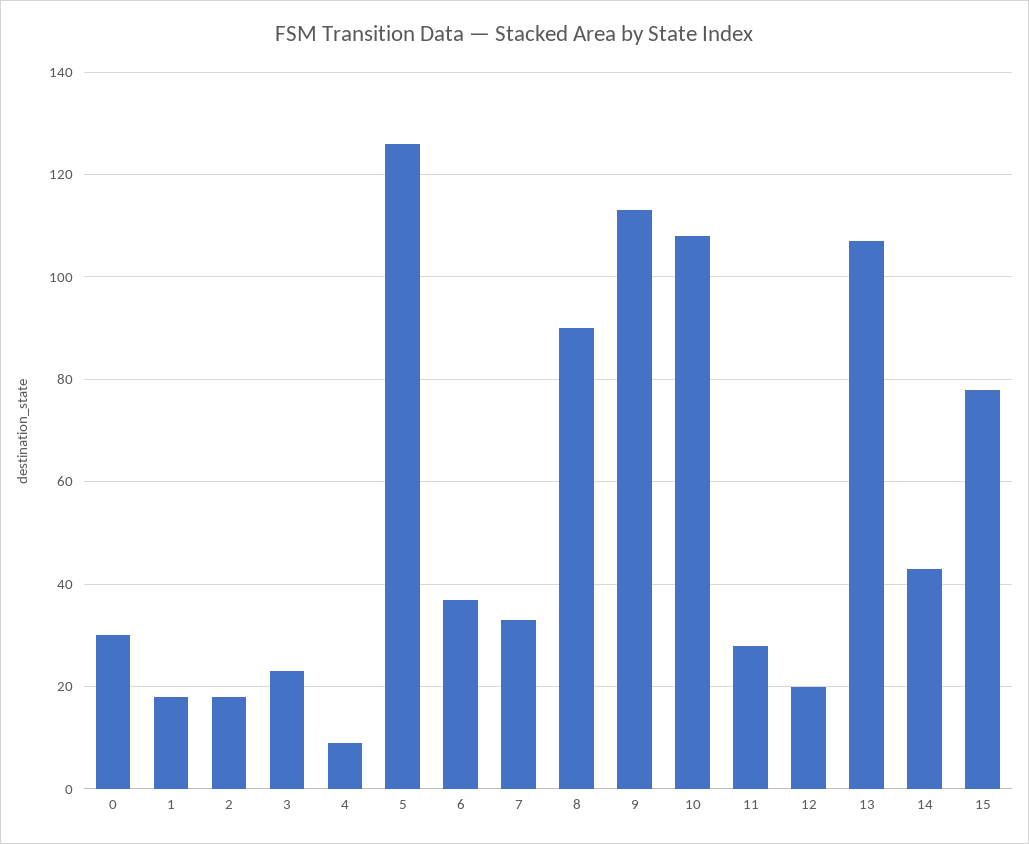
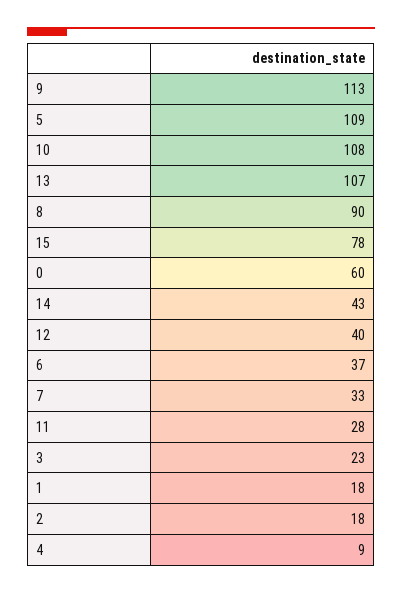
0: 30 -> 60
5: 125 -> 109
12: 20 -> 40

